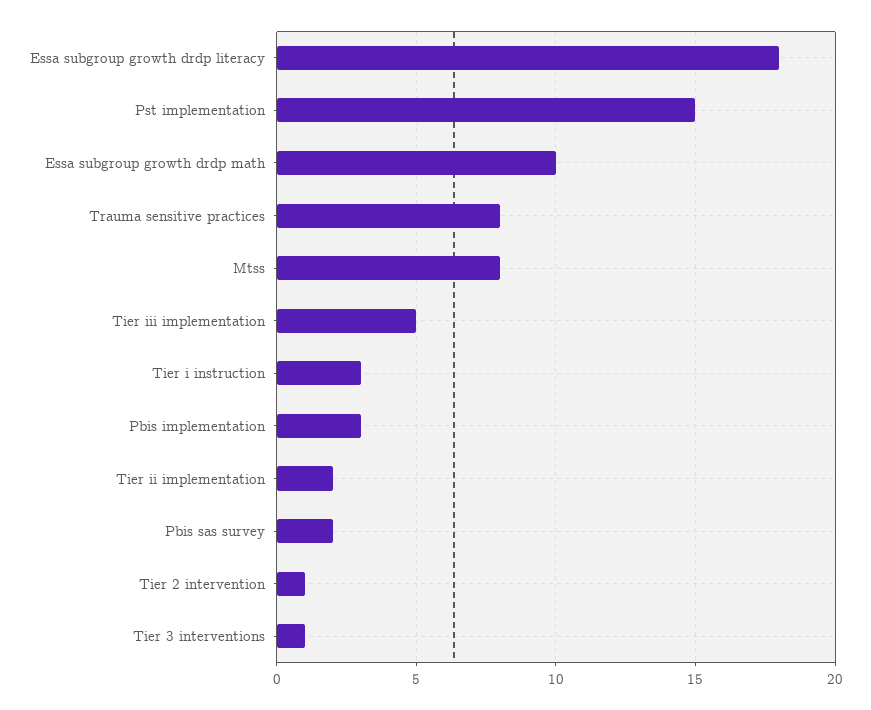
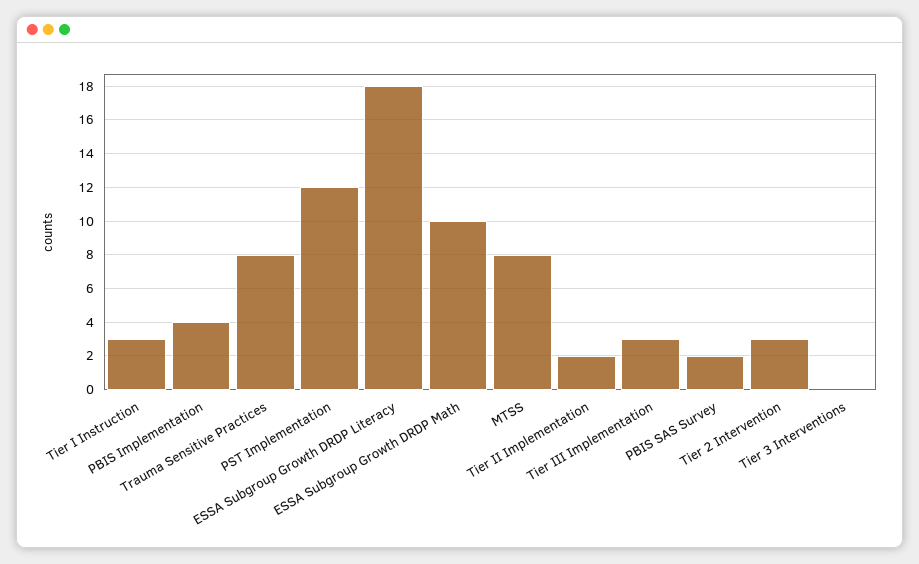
Pst implementation: 15 -> 12
Tier iii implementation: 5 -> 3
Pbis implementation: 3 -> 4
Tier 2 intervention: 1 -> 3
Tier 3 interventions: 1 -> 0

